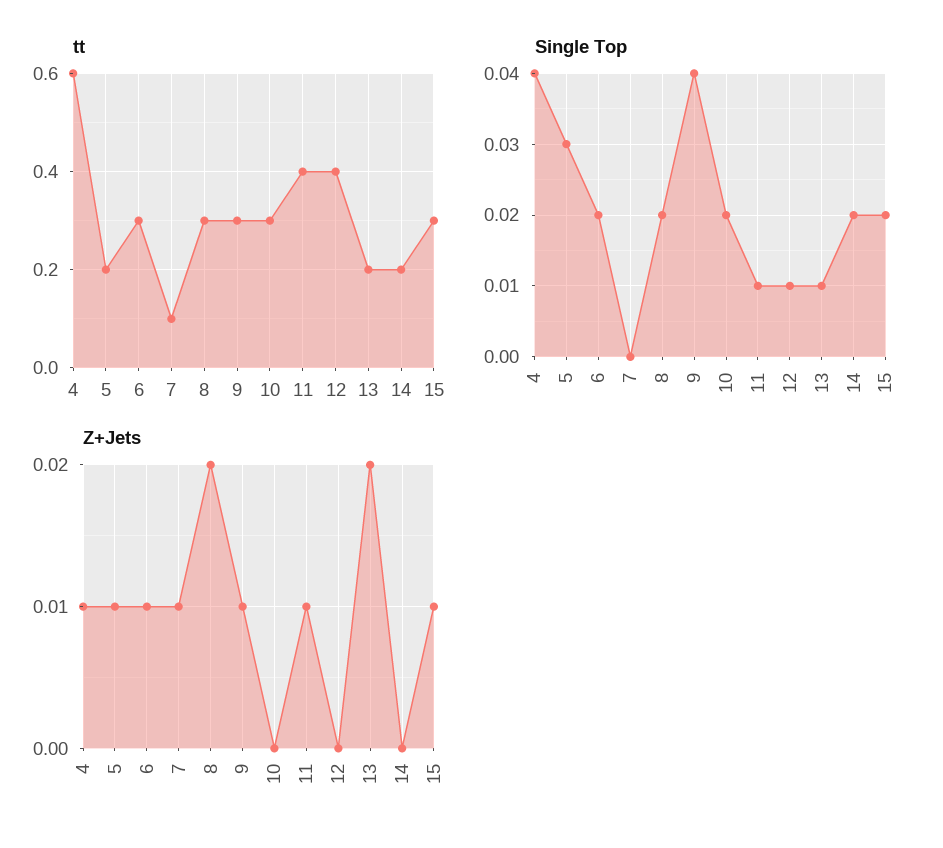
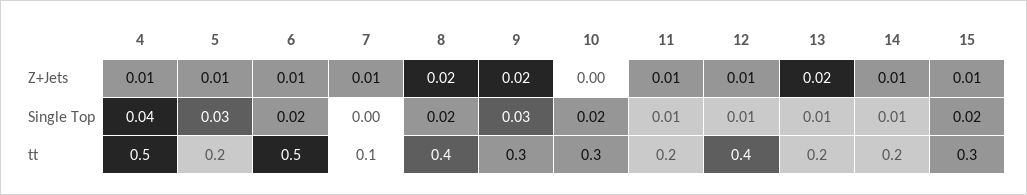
tt, 4: 0.6 -> 0.5
tt, 6: 0.3 -> 0.5
tt, 8: 0.3 -> 0.4
tt, 11: 0.4 -> 0.2
Single Top, 9: 0.04 -> 0.03
Single Top, 14: 0.02 -> 0.01
Z+Jets, 9: 0.01 -> 0.02
Z+Jets, 12: 0 -> 0.01
Z+Jets, 14: 0 -> 0.01

